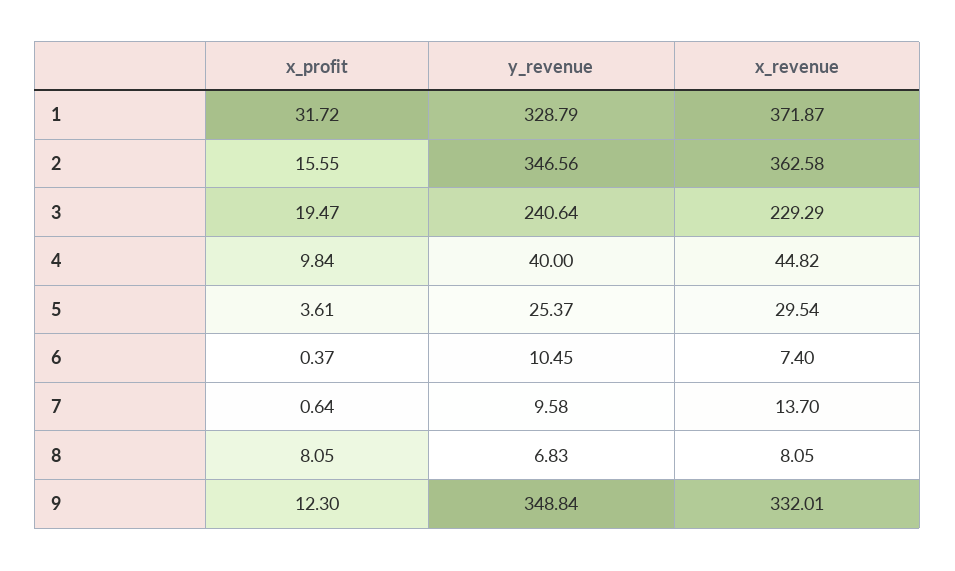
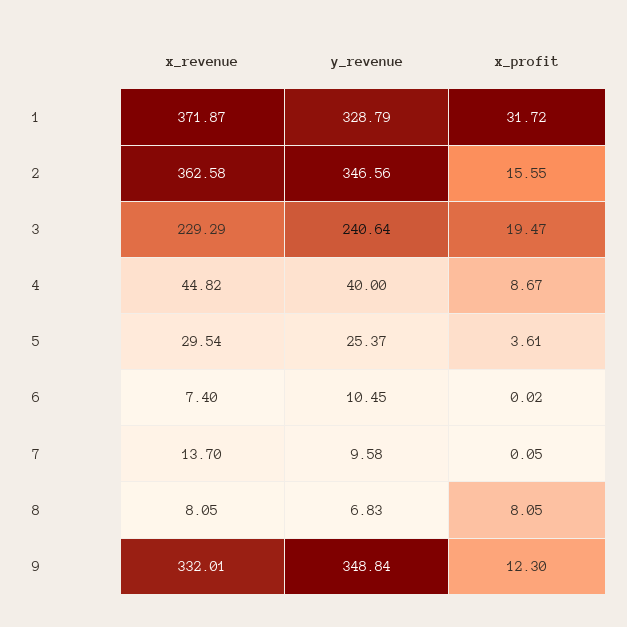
x_profit, 4: 9.84 -> 8.67
x_profit, 6: 0.37 -> 0.02
x_profit, 7: 0.64 -> 0.05

